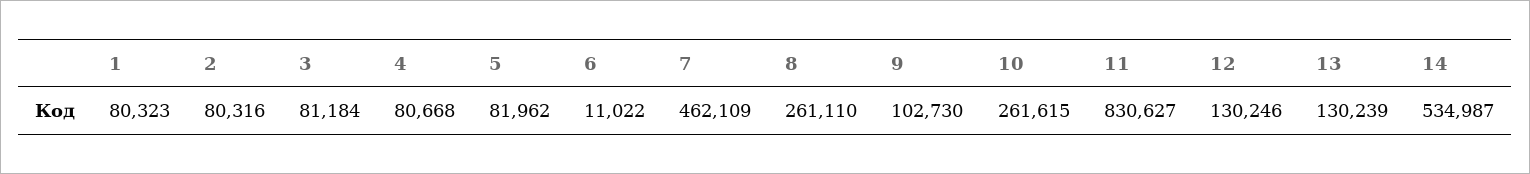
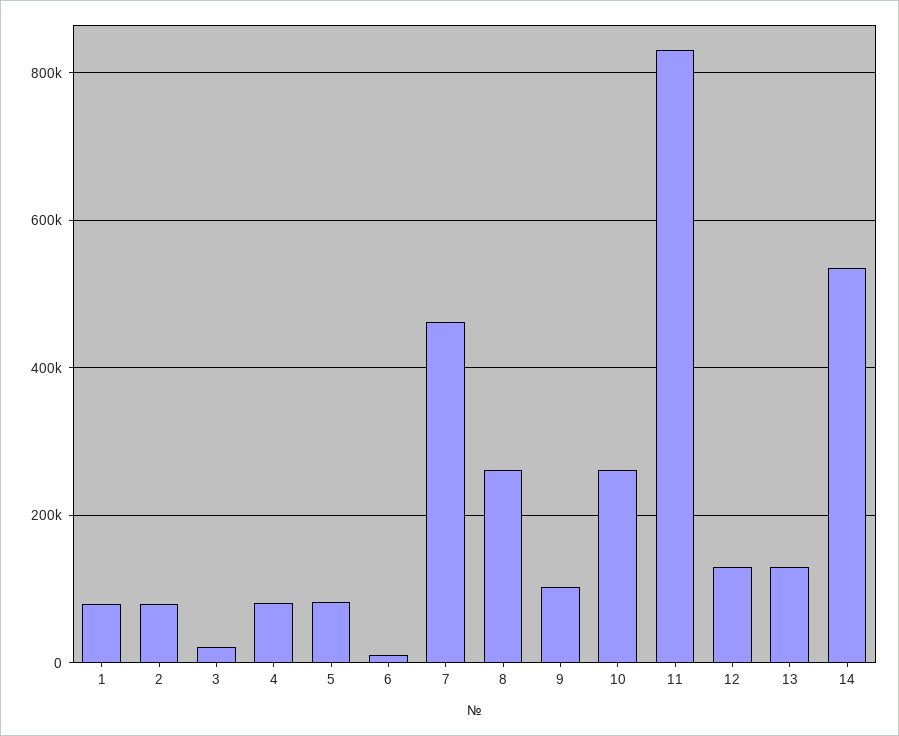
3: 81184 -> 20000

